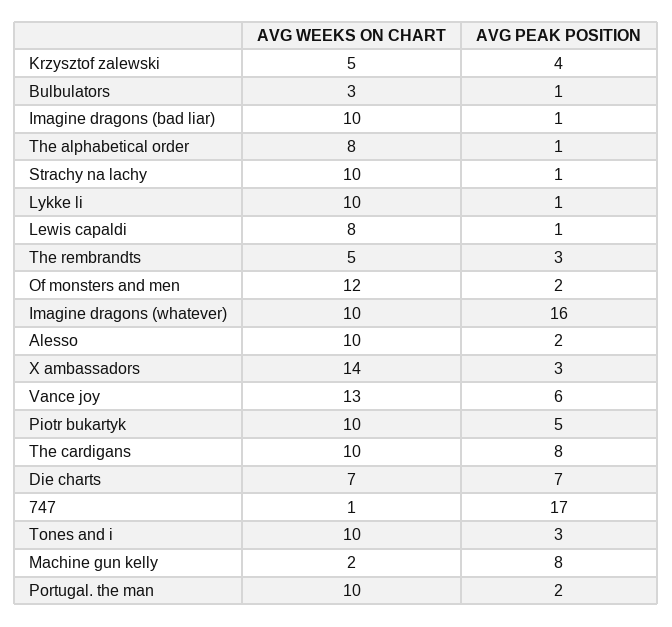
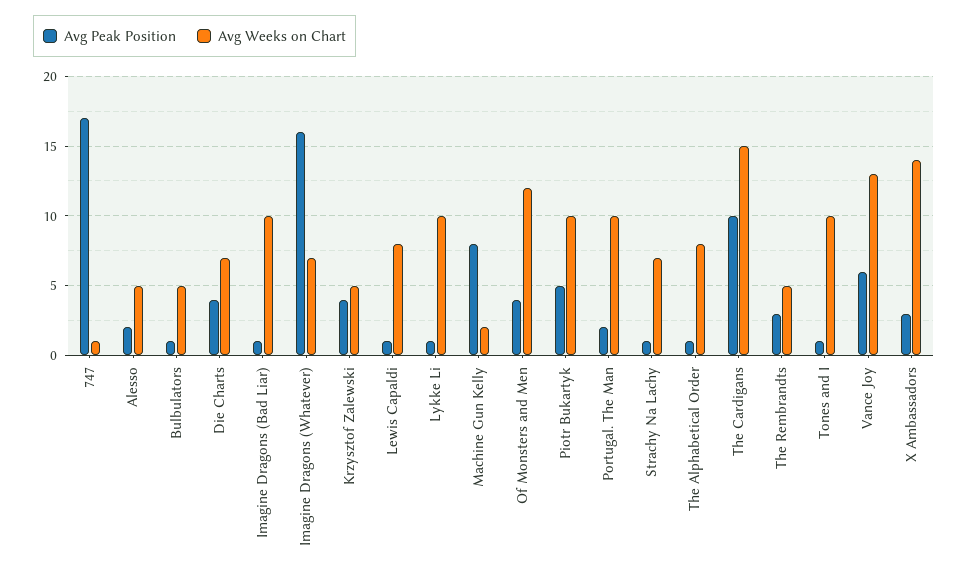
AVG WEEKS ON CHART, Bulbulators: 3 -> 5
AVG WEEKS ON CHART, Strachy na lachy: 10 -> 7
AVG PEAK POSITION, Of monsters and men: 2 -> 4
AVG WEEKS ON CHART, Imagine dragons (whatever): 10 -> 7
AVG WEEKS ON CHART, Alesso: 10 -> 5
AVG WEEKS ON CHART, The cardigans: 10 -> 15
AVG PEAK POSITION, The cardigans: 8 -> 10
AVG PEAK POSITION, Die charts: 7 -> 4
AVG PEAK POSITION, Tones and i: 3 -> 1

